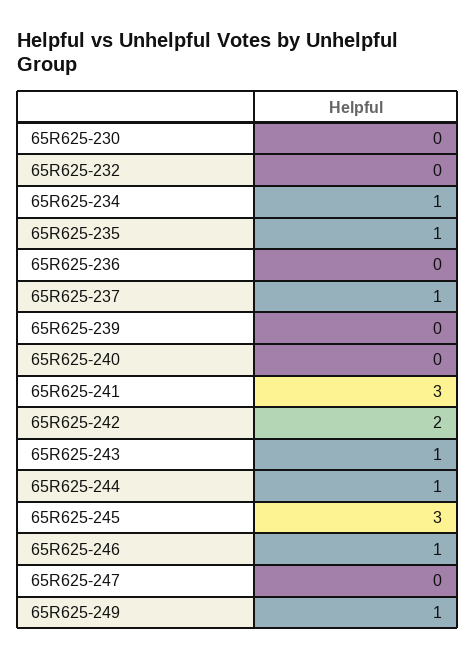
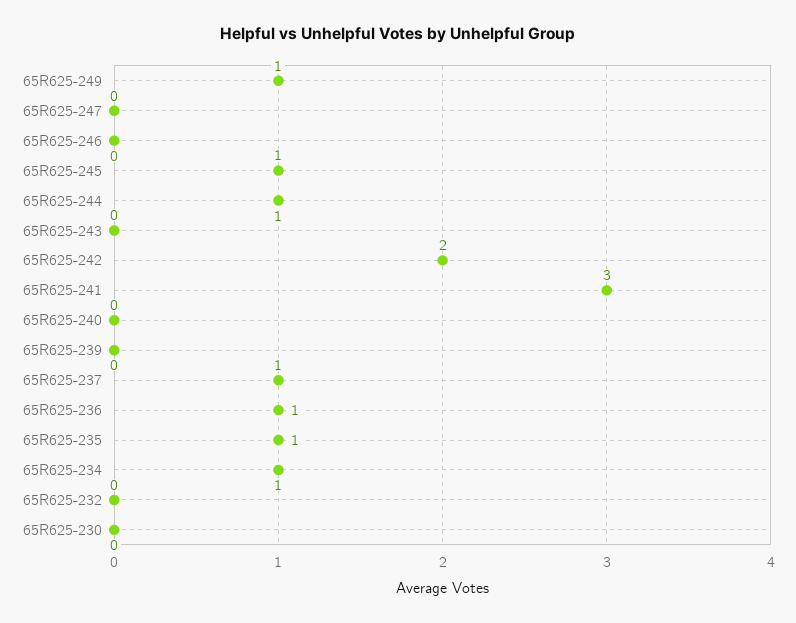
65R625-236: 0 -> 1
65R625-243: 1 -> 0
65R625-245: 3 -> 1
65R625-246: 1 -> 0

